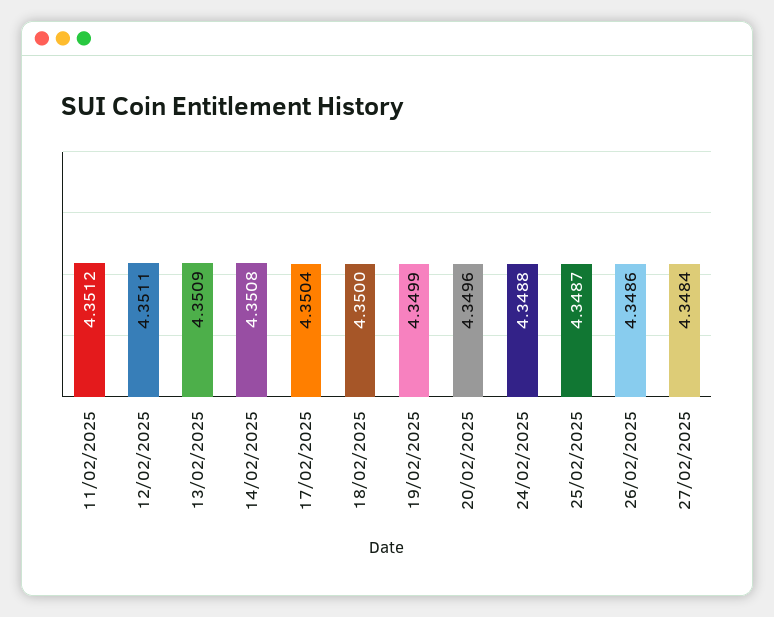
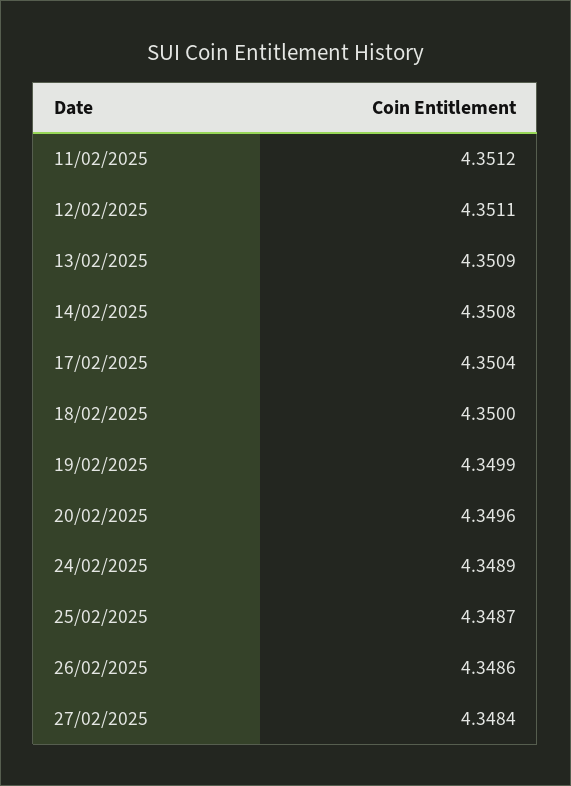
24/02/2025: 4.3488 -> 4.3489

